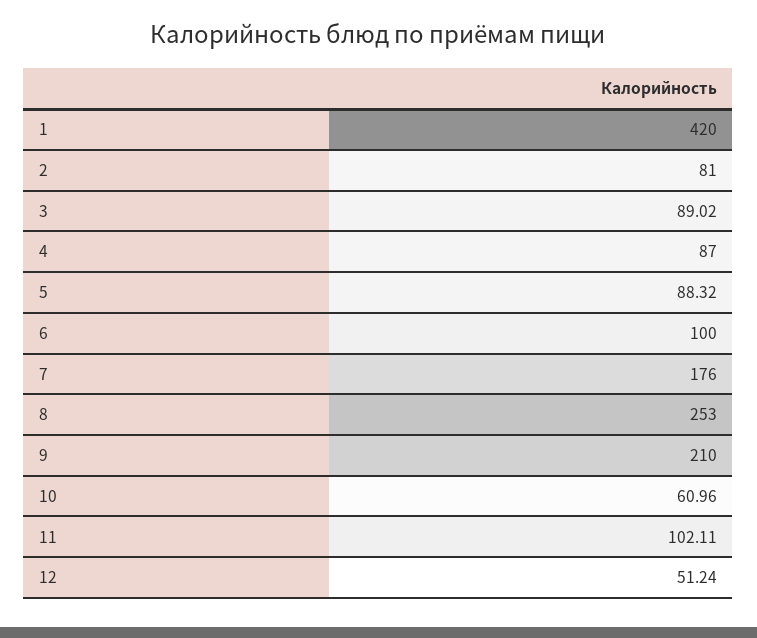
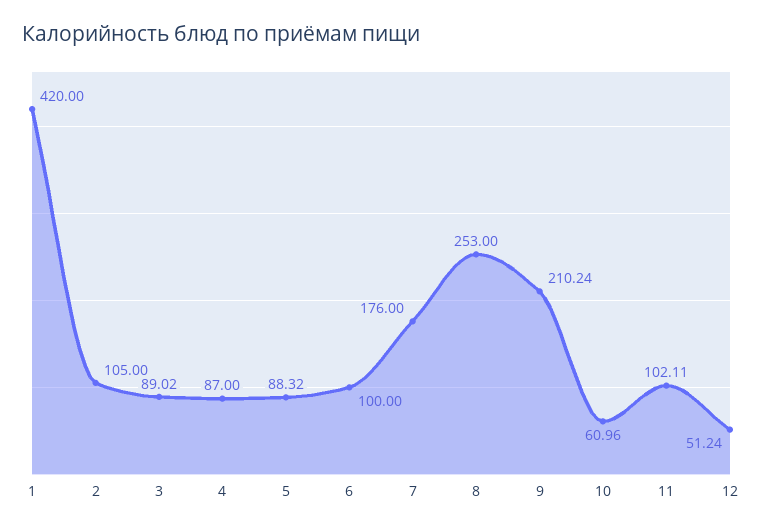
2: 81 -> 105
9: 210 -> 210.24

